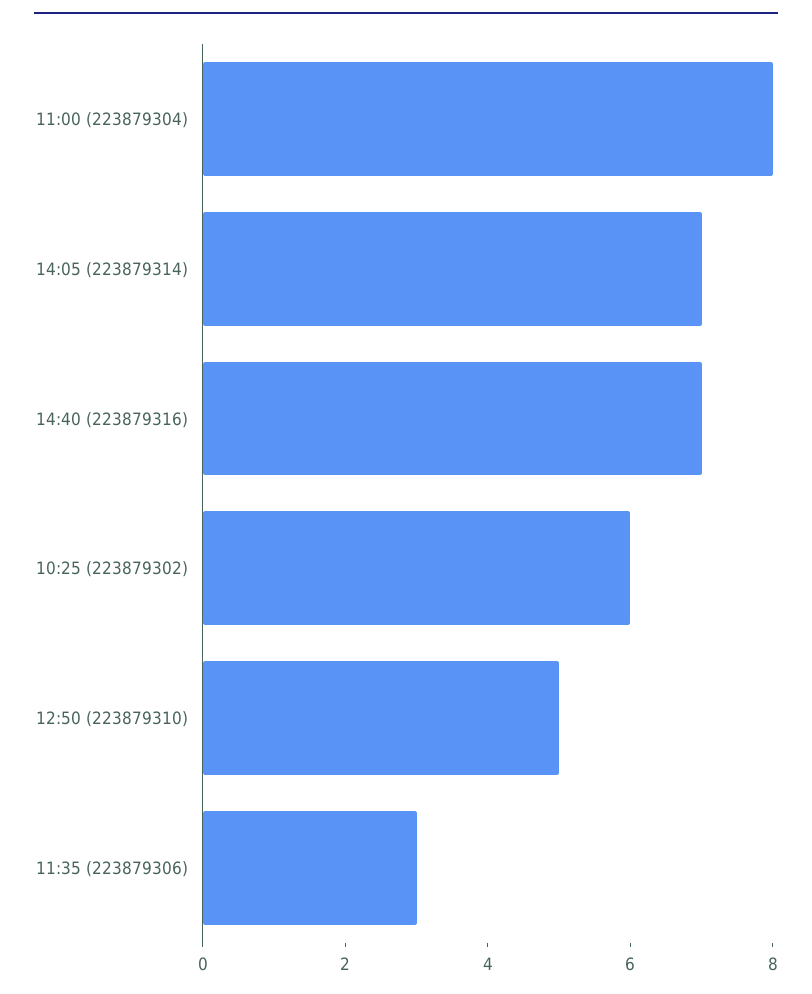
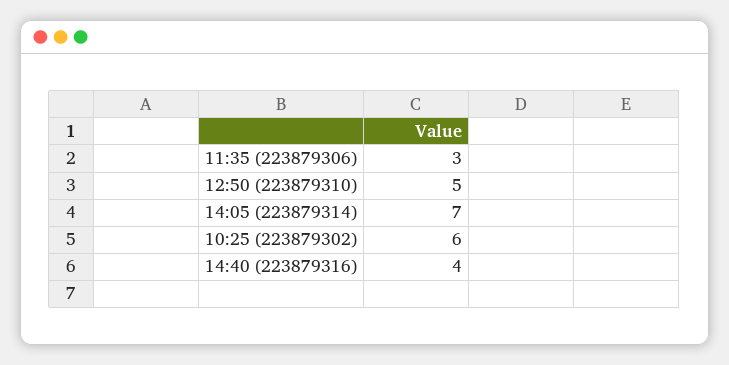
11:00 (223879304): 8 -> none
14:40 (223879316): 7 -> 4

